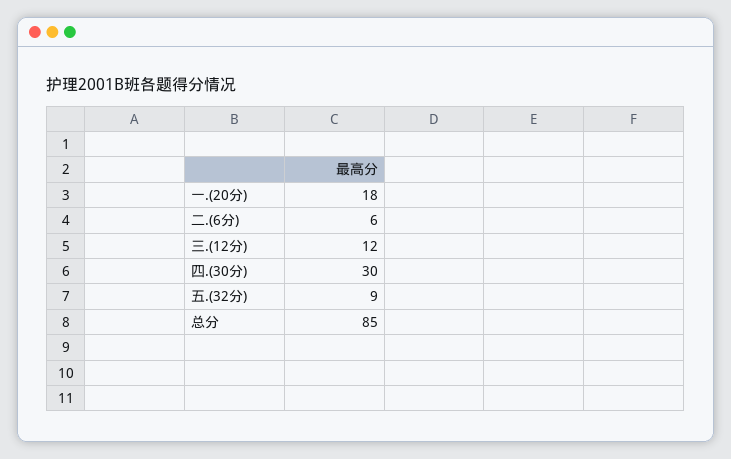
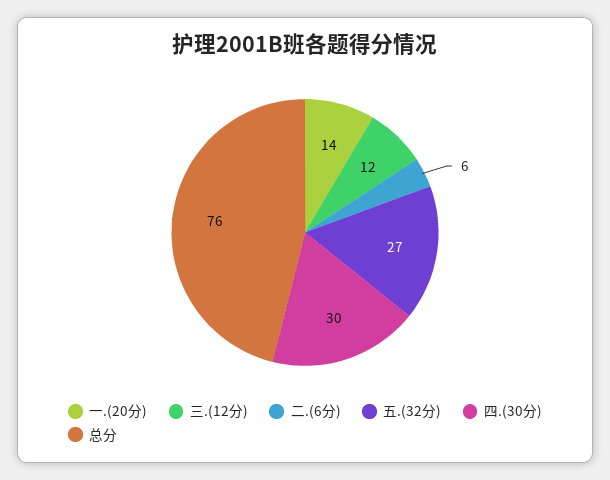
一.(20分): 18 -> 14
五.(32分): 9 -> 27
总分: 85 -> 76

